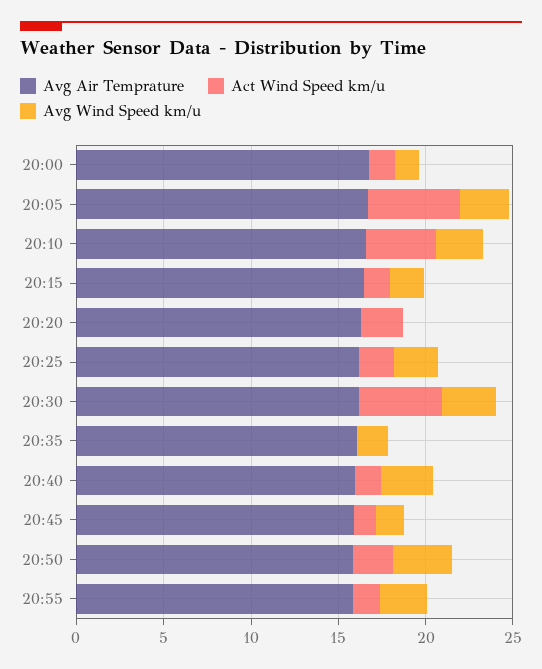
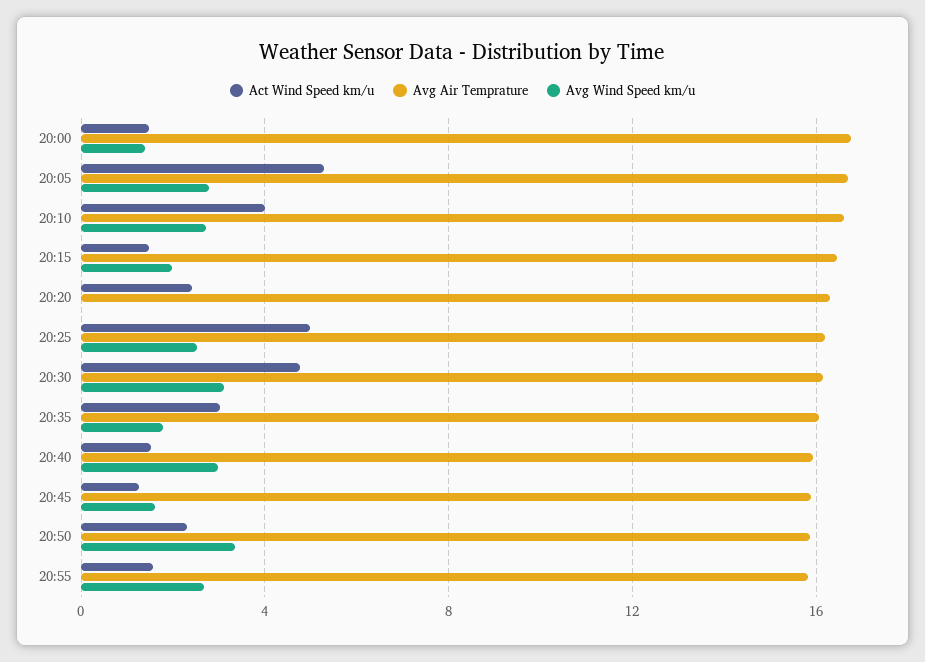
Act Wind Speed km/u, 20:25: 2 -> 5
Act Wind Speed km/u, 20:35: 0 -> 3

